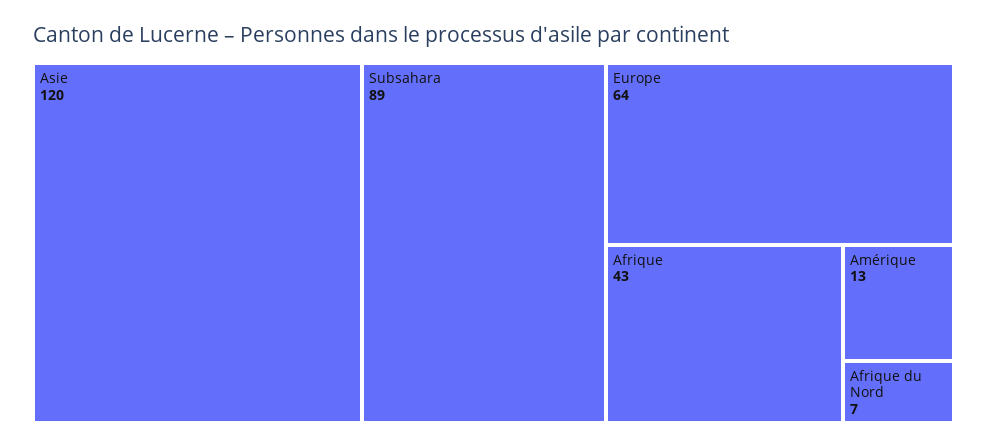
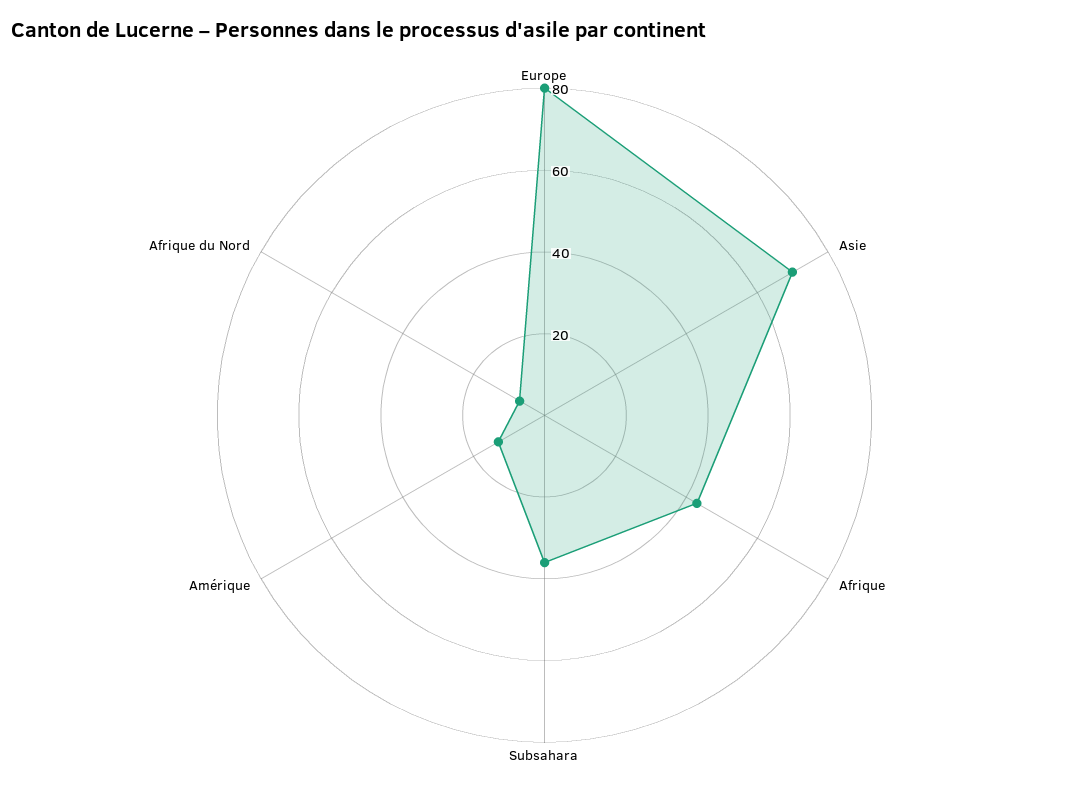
Asie: 120 -> 70
Subsahara: 89 -> 35
Europe: 64 -> 80

